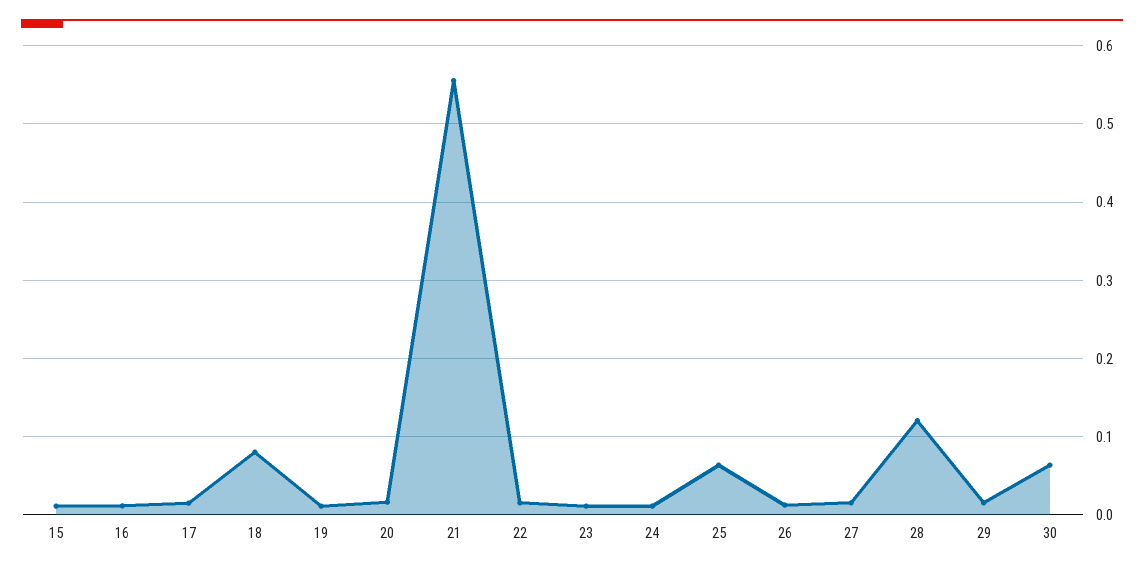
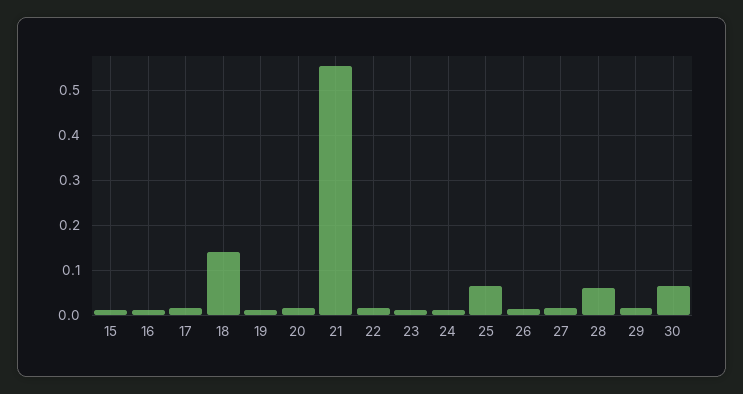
18: 0.08 -> 0.14
28: 0.12 -> 0.06

